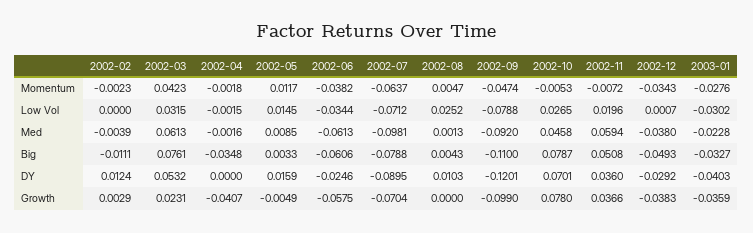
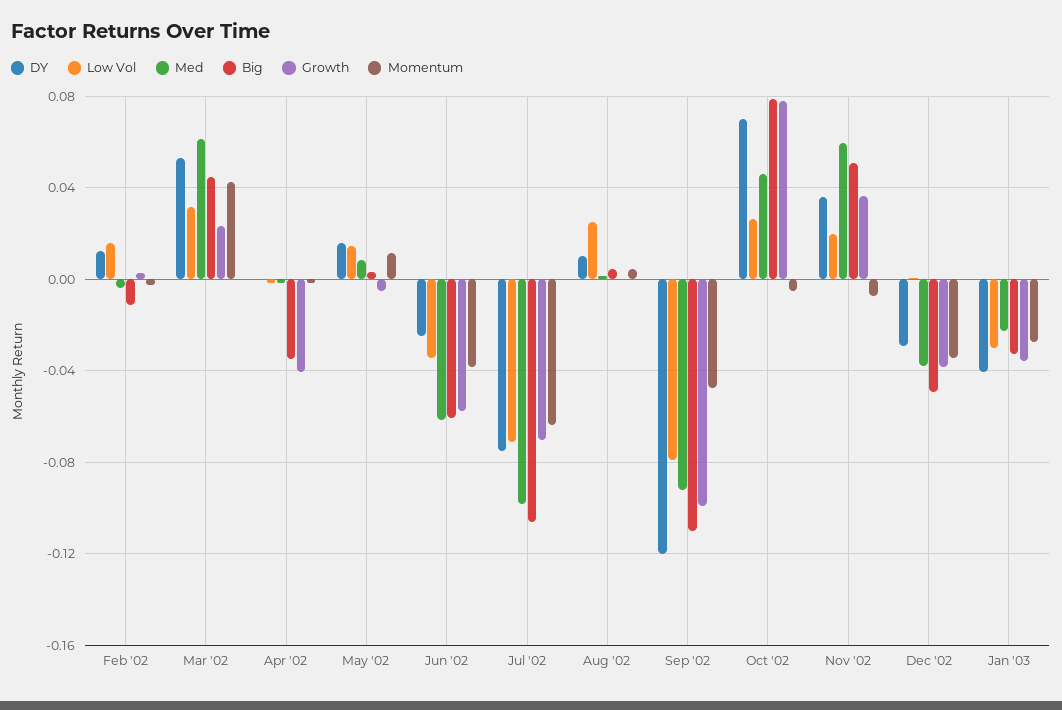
Low Vol, 2002-02: 0 -> 0.015
Big, 2002-03: 0.0761 -> 0.045
Big, 2002-07: -0.0788 -> -0.105
DY, 2002-07: -0.0895 -> -0.075

